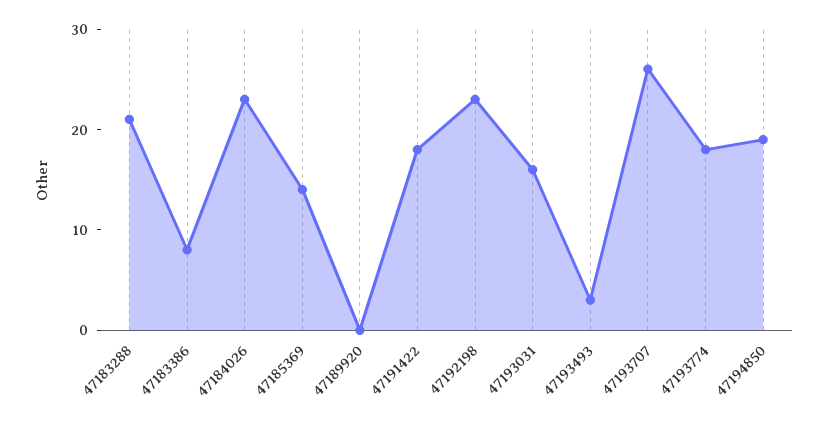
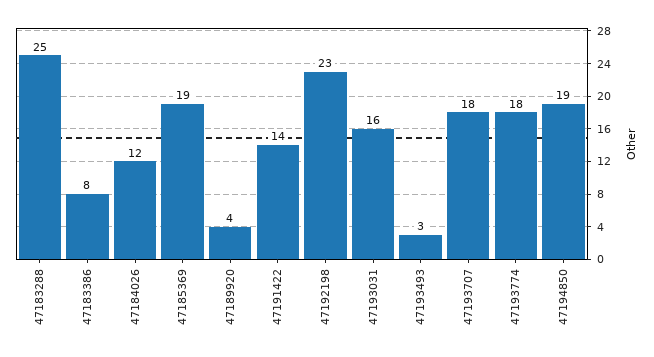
47183288: 21 -> 25
47184026: 23 -> 12
47185369: 14 -> 19
47189920: 0 -> 4
47191422: 18 -> 14
47193707: 26 -> 18

